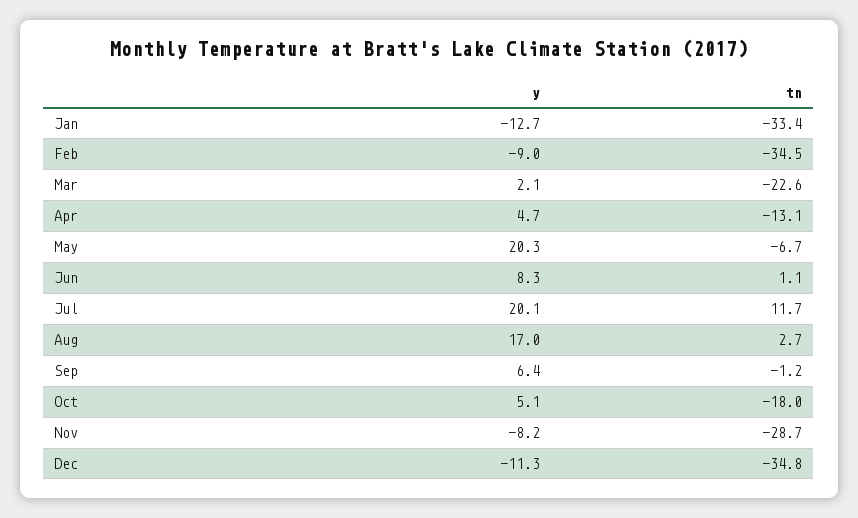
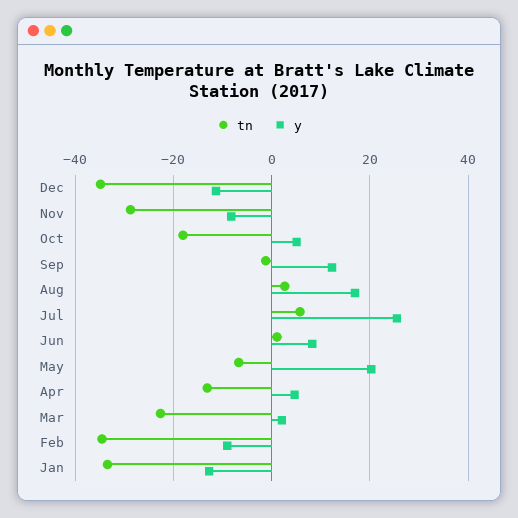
y, Jul: 20.1 -> 26
tn, Jul: 11.7 -> 6
y, Sep: 6.4 -> 12

